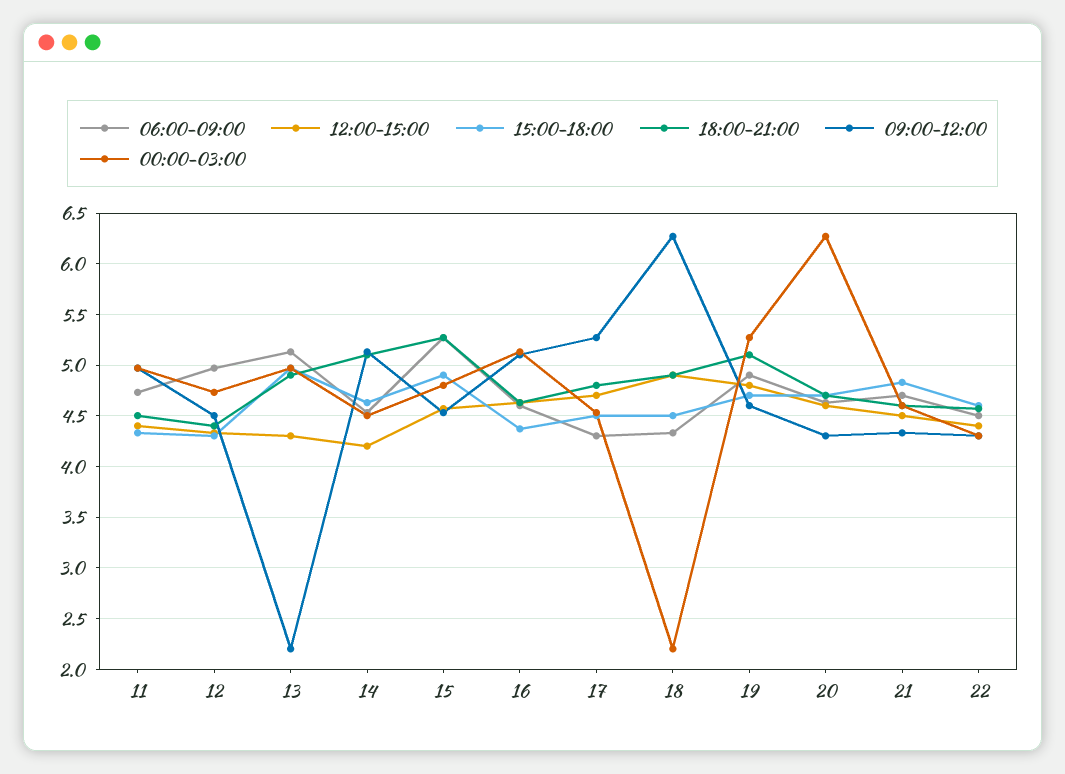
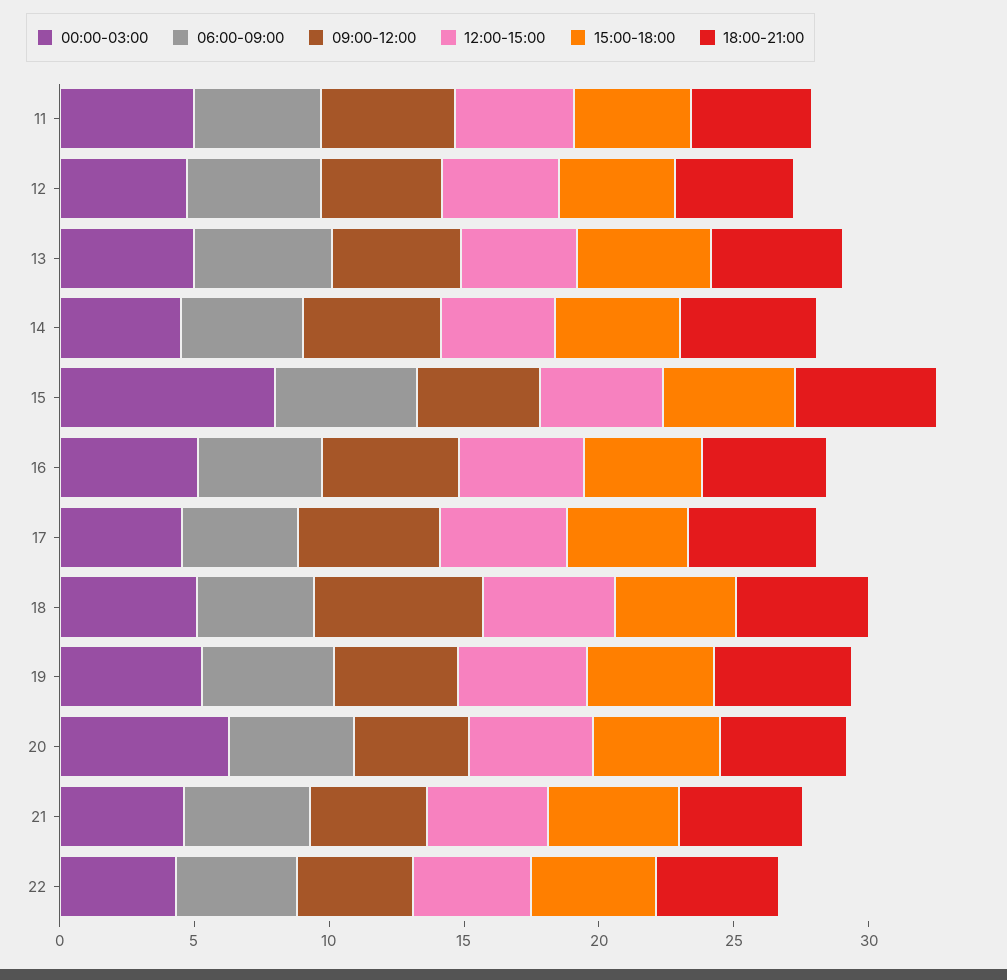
09:00-12:00, 13: 2.2 -> 5
00:00-03:00, 15: 4.8 -> 8
00:00-03:00, 18: 2.2 -> 5

